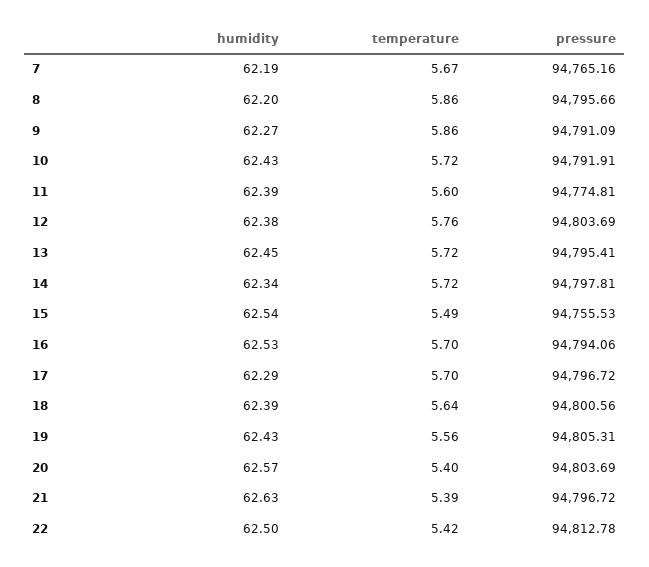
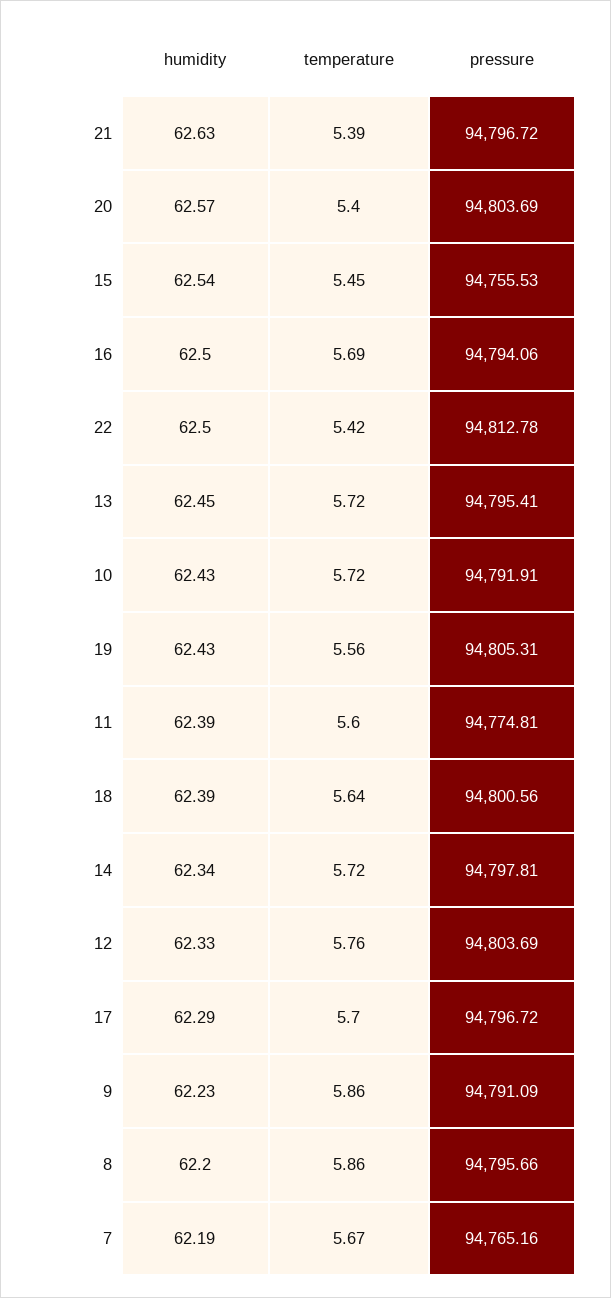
humidity, 9: 62.27 -> 62.23
humidity, 12: 62.38 -> 62.33
temperature, 15: 5.49 -> 5.45
humidity, 16: 62.53 -> 62.5
temperature, 16: 5.7 -> 5.69

